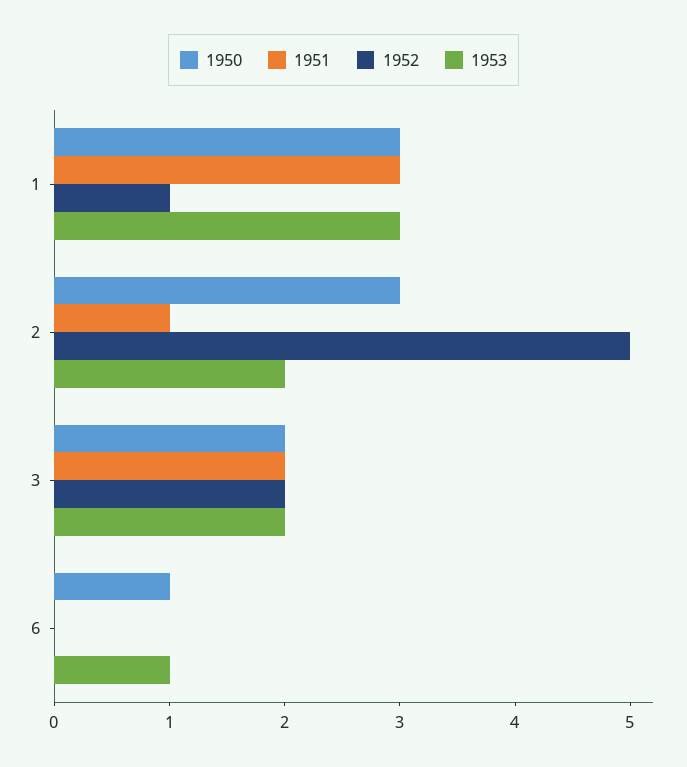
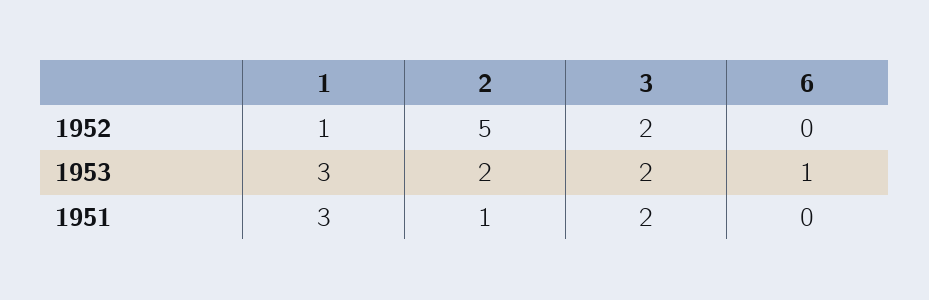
1950, 1: 3 -> none
1950, 2: 3 -> none
1950, 3: 2 -> none
1950, 6: 1 -> none

